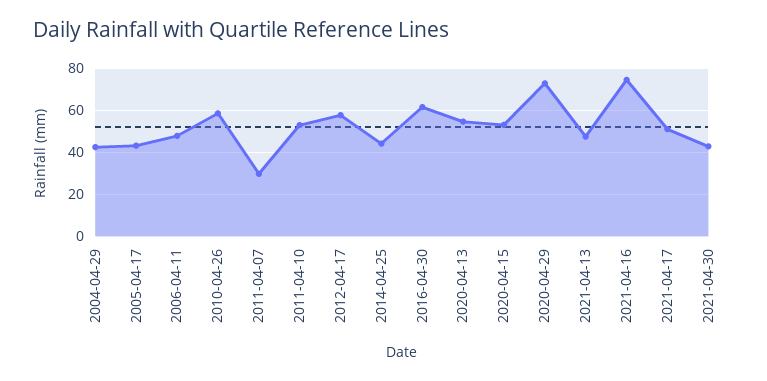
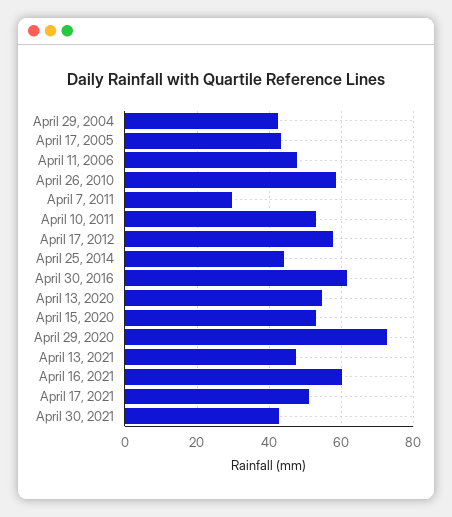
2021-04-16: 75 -> 60

